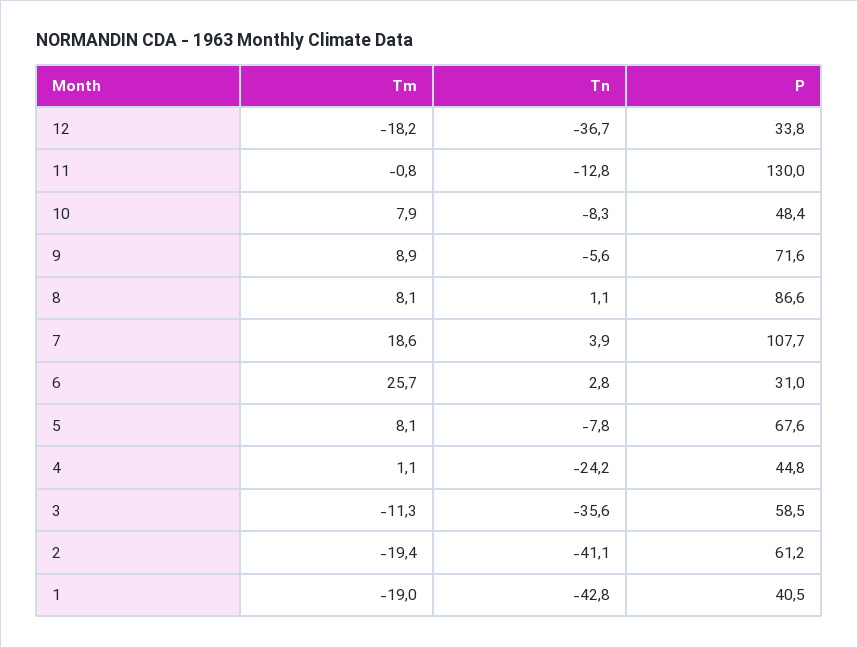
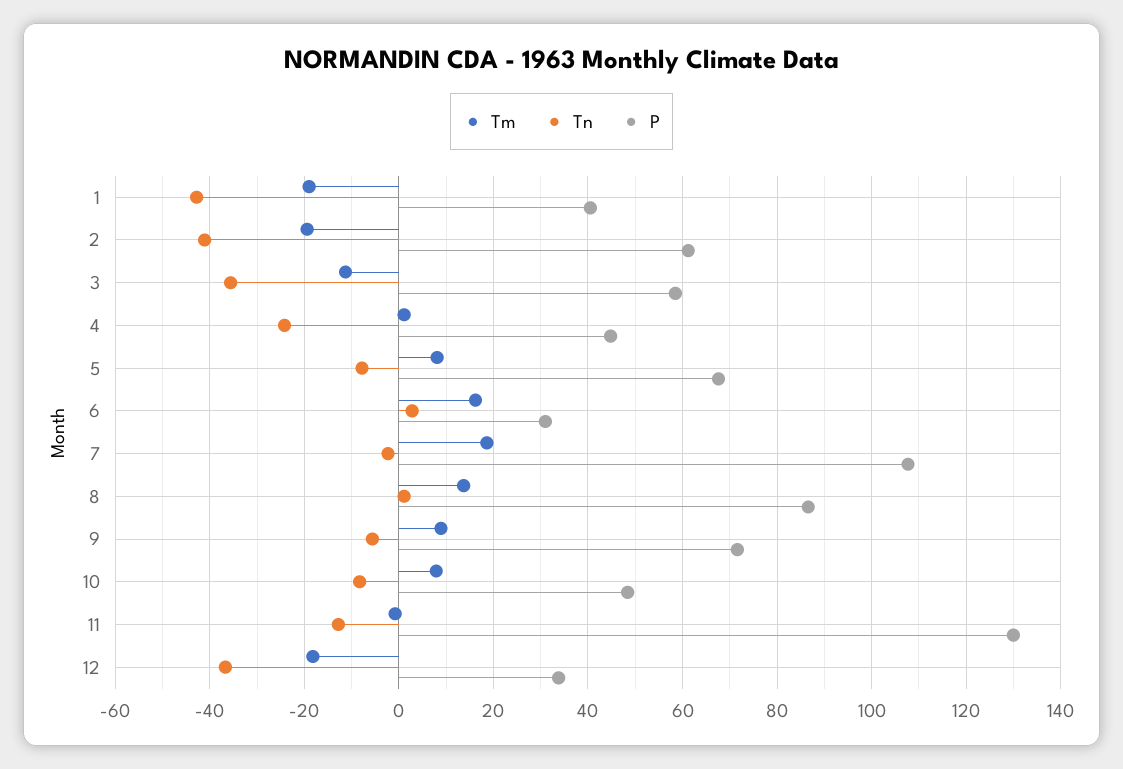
Tm, 8: 8.1 -> 14
Tn, 7: 3.9 -> -2
Tm, 6: 25.7 -> 16

